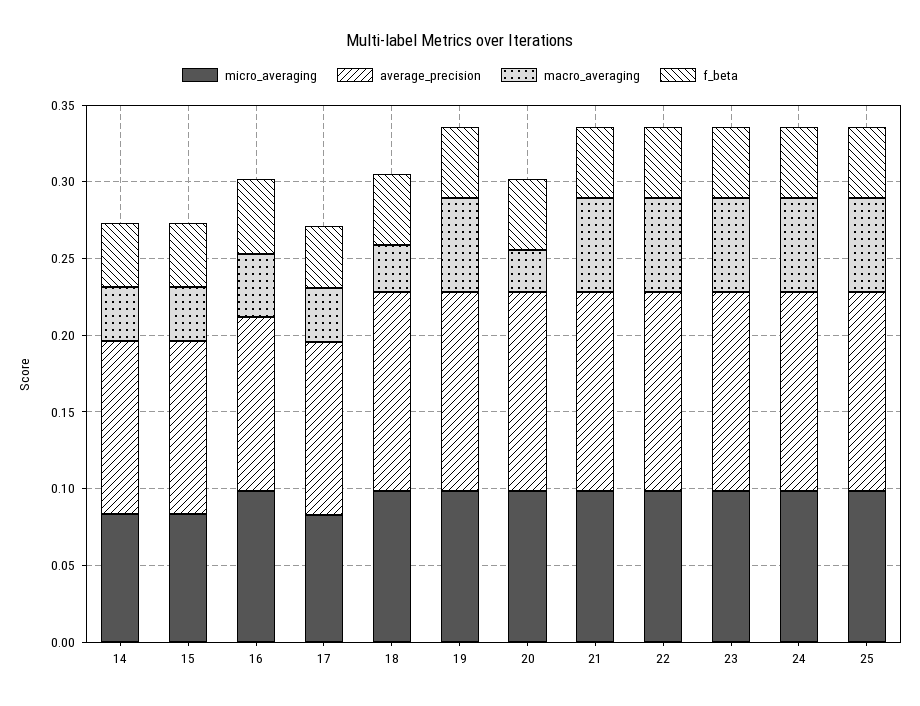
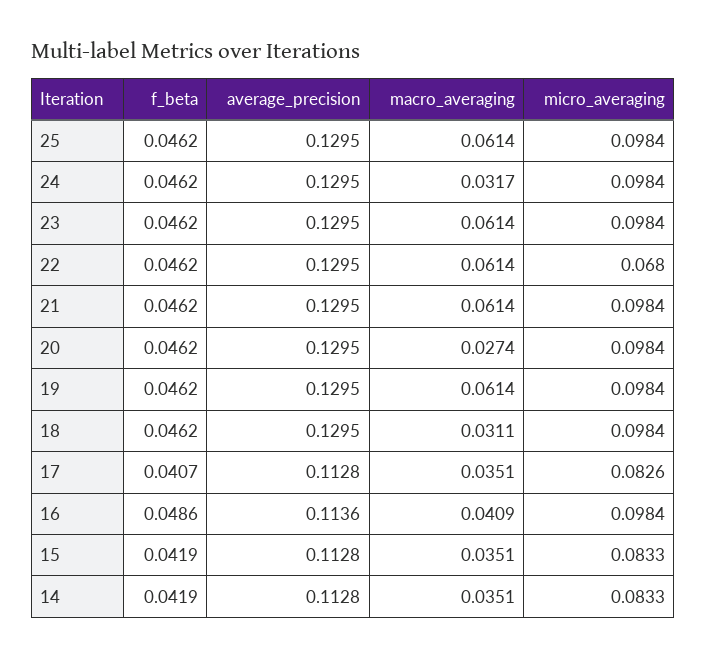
micro_averaging, 22: 0.1 -> 0.068
macro_averaging, 24: 0.06 -> 0.0317

